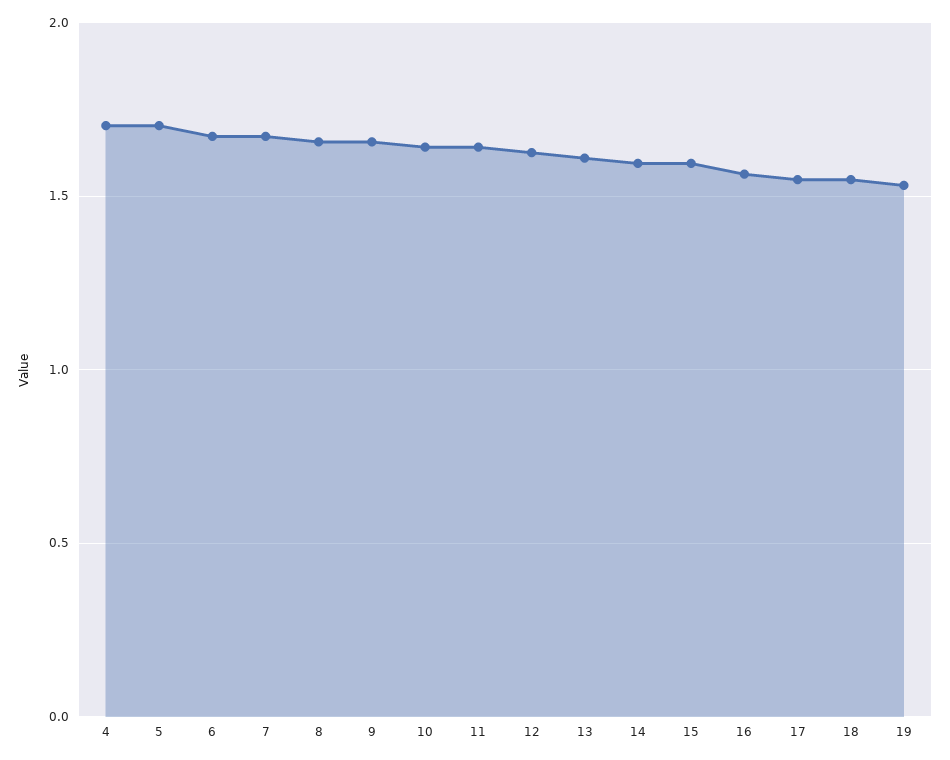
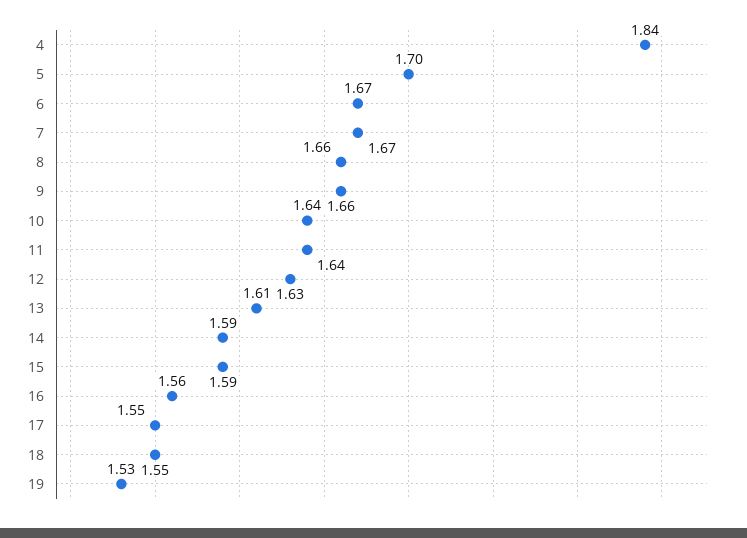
4: 1.7 -> 1.84

